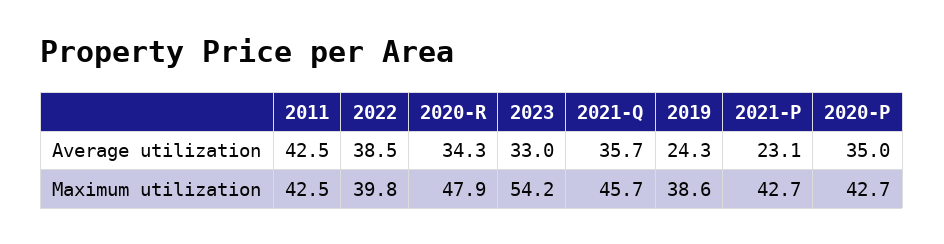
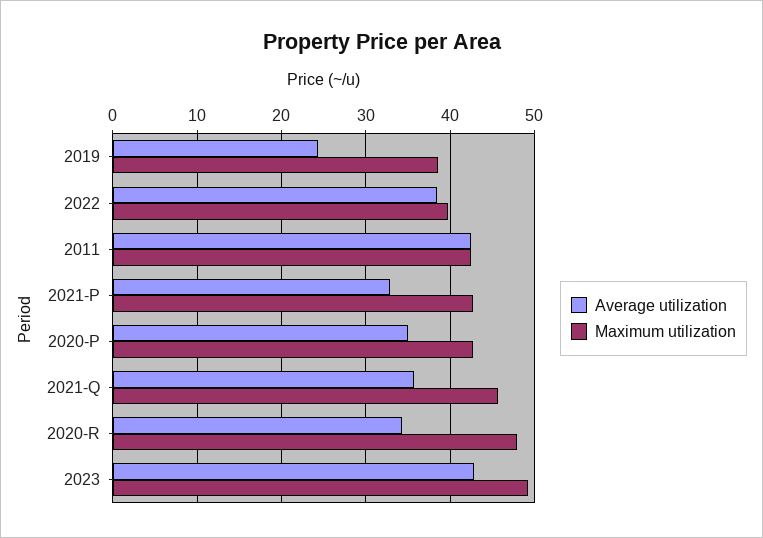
Average utilization, 2023: 33 -> 43
Average utilization, 2021-P: 23.1 -> 33
Maximum utilization, 2023: 54.2 -> 49

